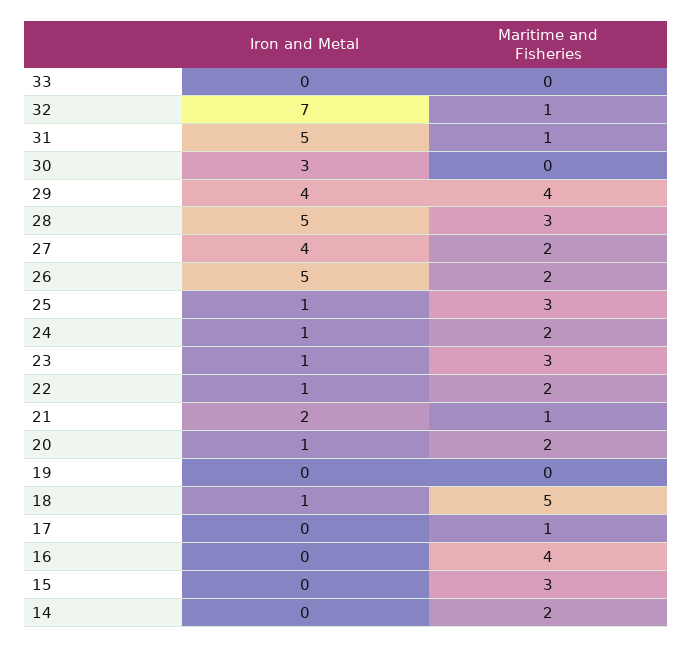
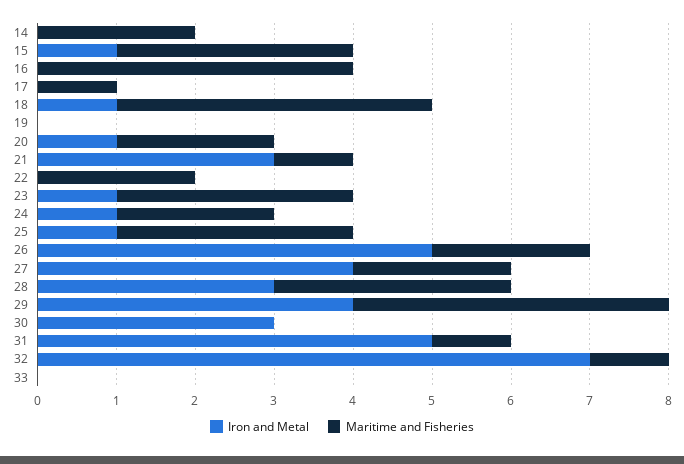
Iron and Metal, 28: 5 -> 3
Iron and Metal, 22: 1 -> 0
Iron and Metal, 21: 2 -> 3
Maritime and Fisheries, 18: 5 -> 4
Iron and Metal, 15: 0 -> 1

